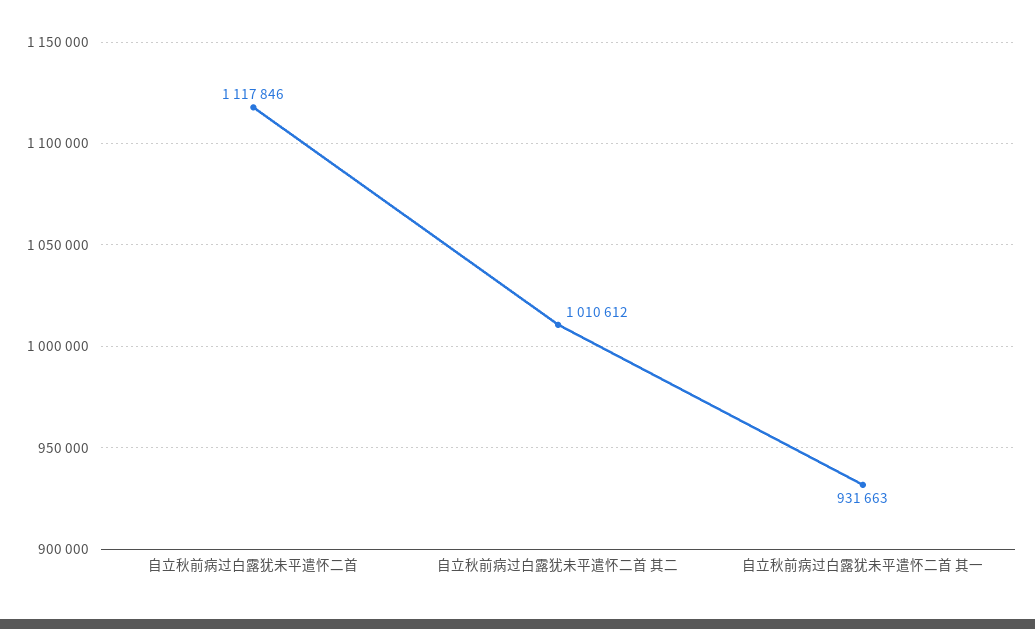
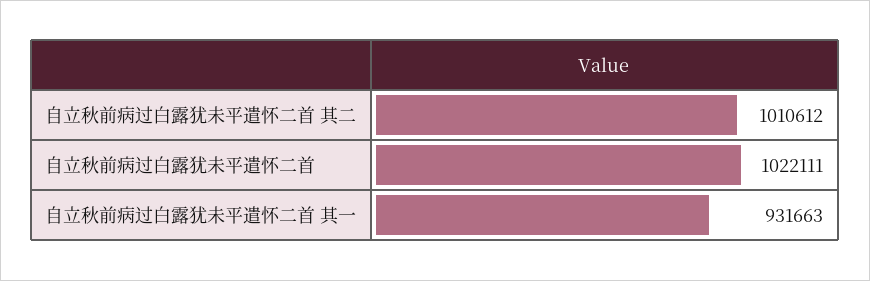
自立秋前病过白露犹未平遣怀二首: 1117846 -> 1022111

